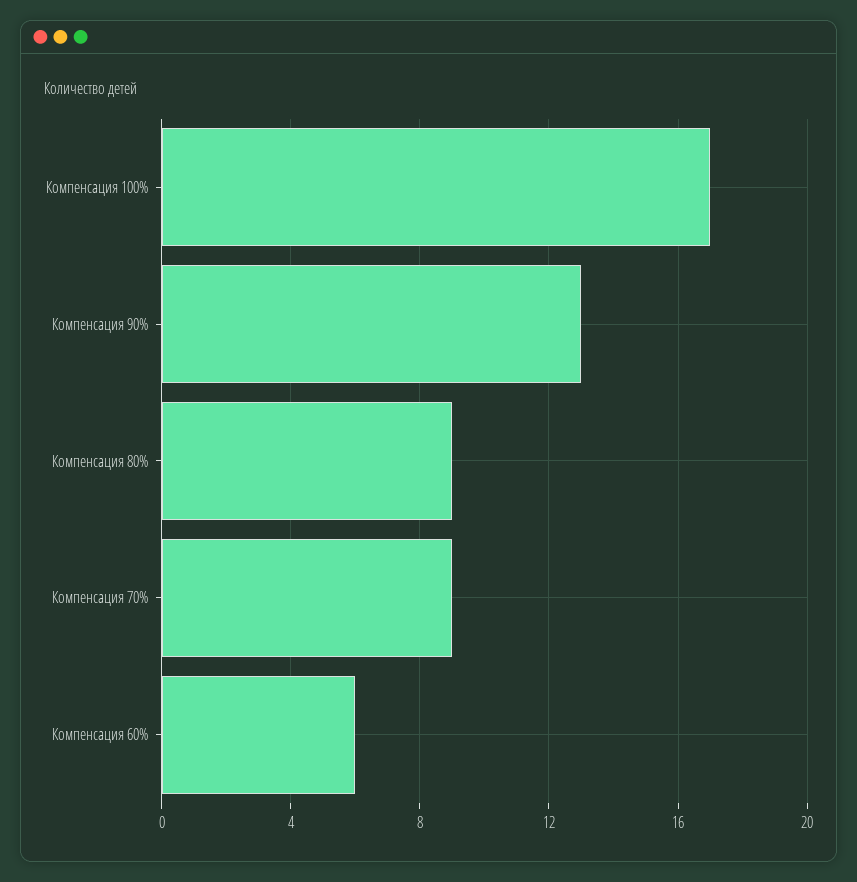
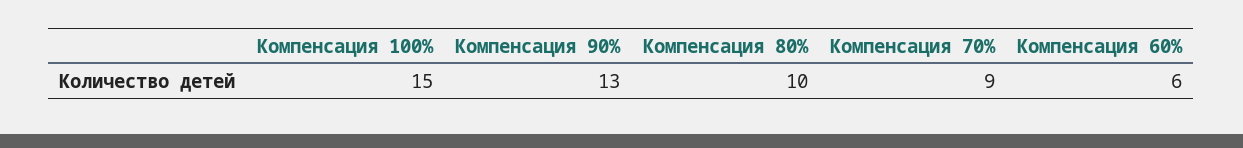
Компенсация 100%: 17 -> 15
Компенсация 80%: 9 -> 10

